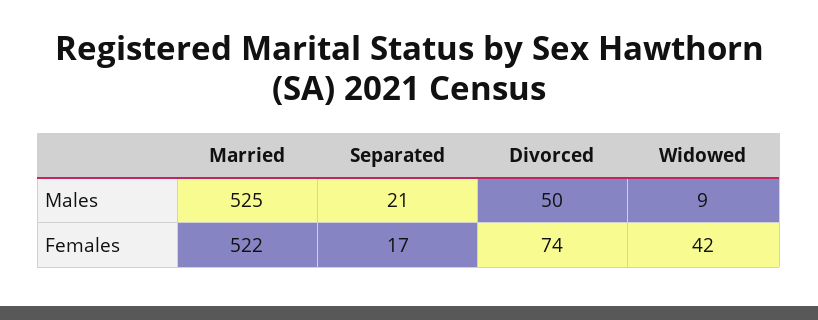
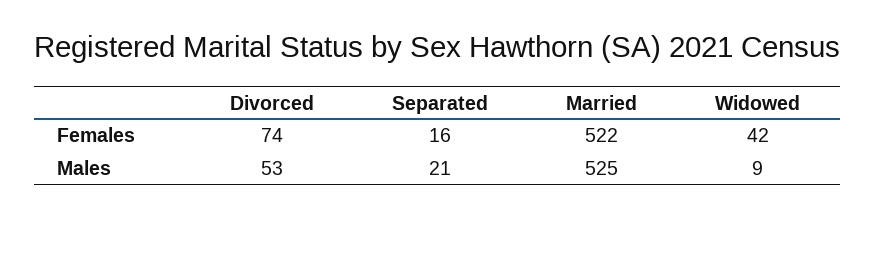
Divorced, Males: 50 -> 53
Separated, Females: 17 -> 16

